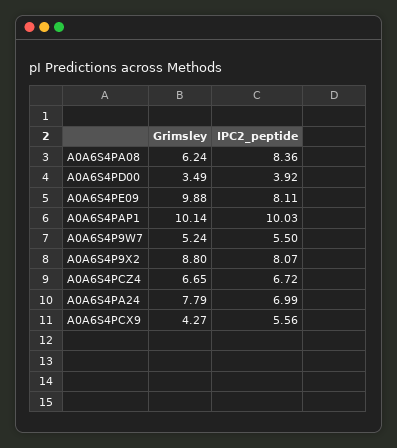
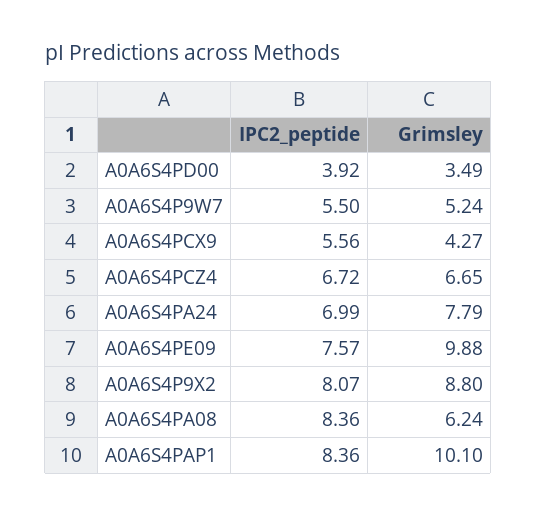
IPC2_peptide, A0A6S4PE09: 8.11 -> 7.57
Grimsley, A0A6S4PAP1: 10.14 -> 10.1
IPC2_peptide, A0A6S4PAP1: 10.03 -> 8.36

